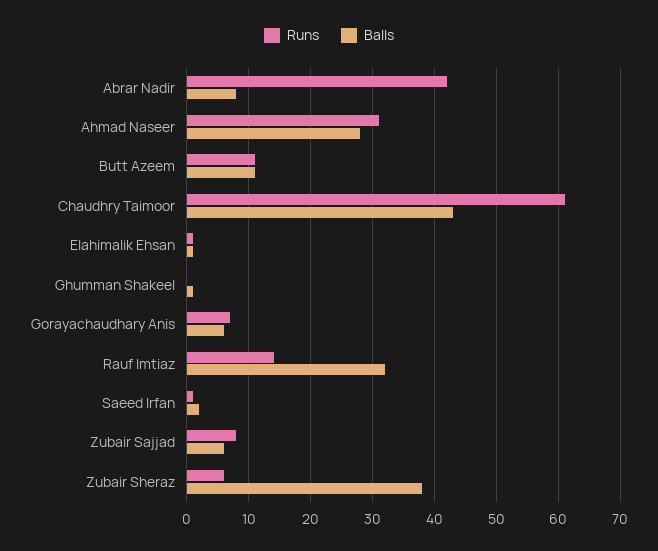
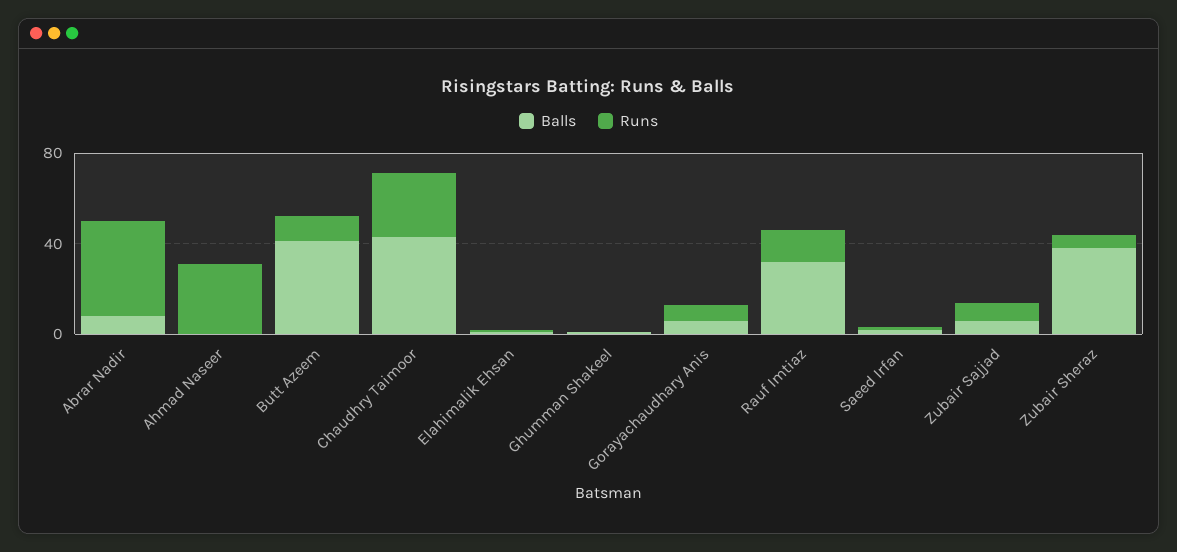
Balls, Ahmad Naseer: 28 -> 0
Balls, Butt Azeem: 11 -> 40
Runs, Chaudhry Taimoor: 61 -> 30

